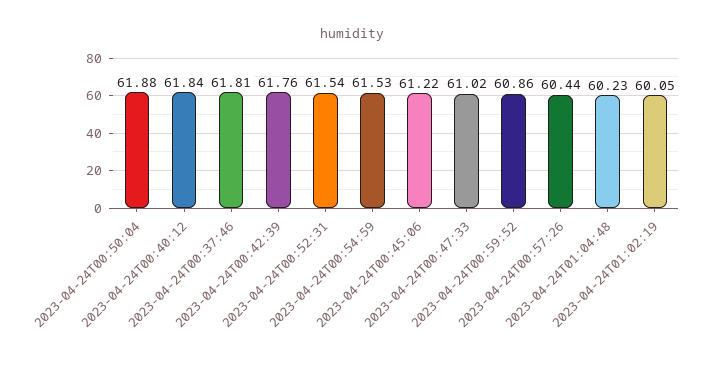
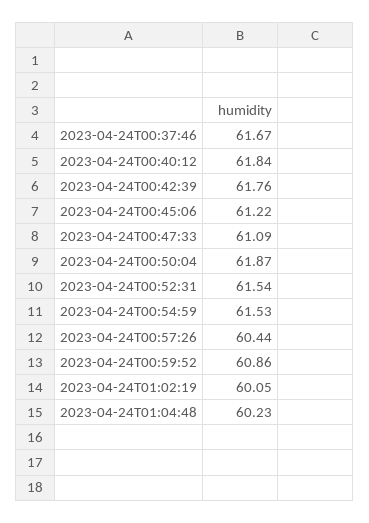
2023-04-24T00:50:04: 61.88 -> 61.87
2023-04-24T00:37:46: 61.81 -> 61.67
2023-04-24T00:47:33: 61.02 -> 61.09

